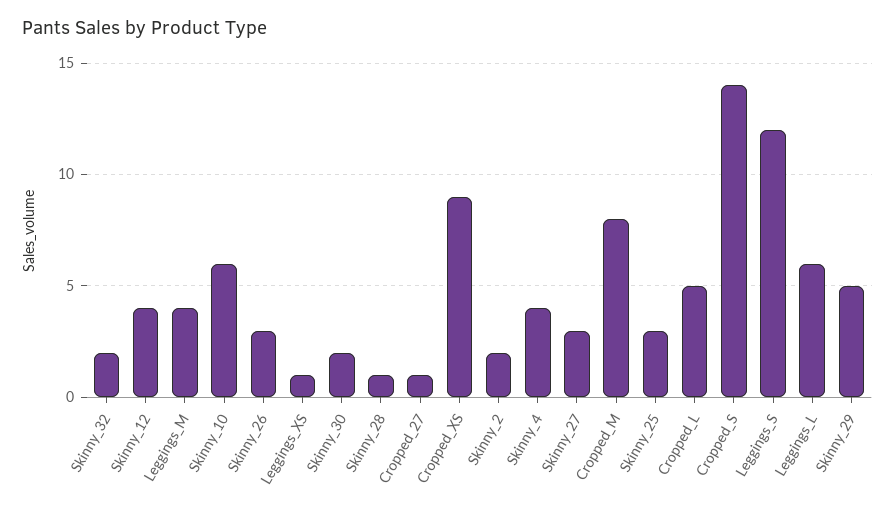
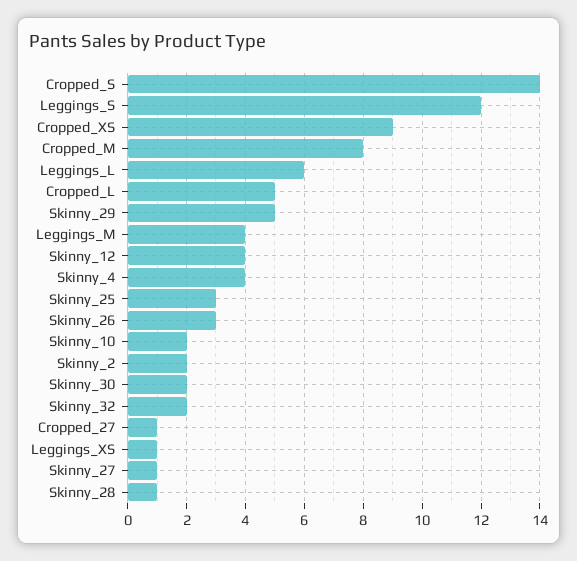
Skinny_10: 6 -> 2
Skinny_27: 3 -> 1

